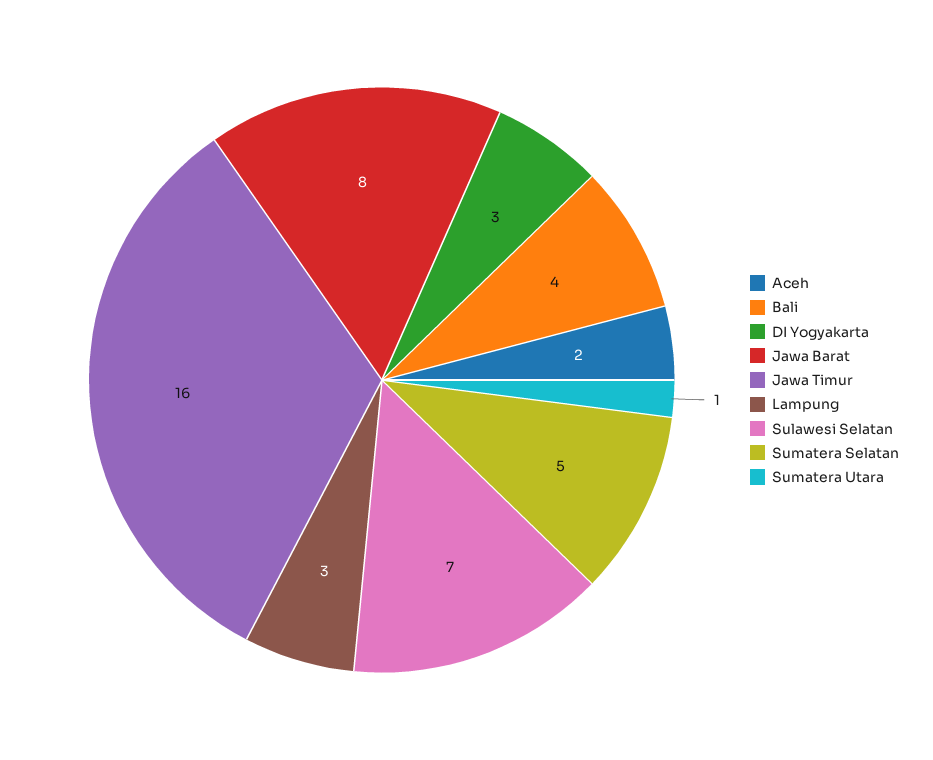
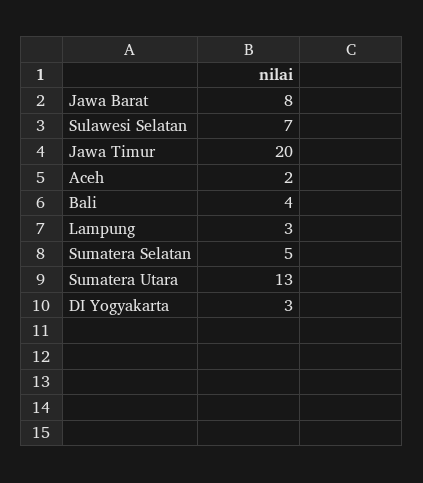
Jawa Timur: 16 -> 20
Sumatera Utara: 1 -> 13

